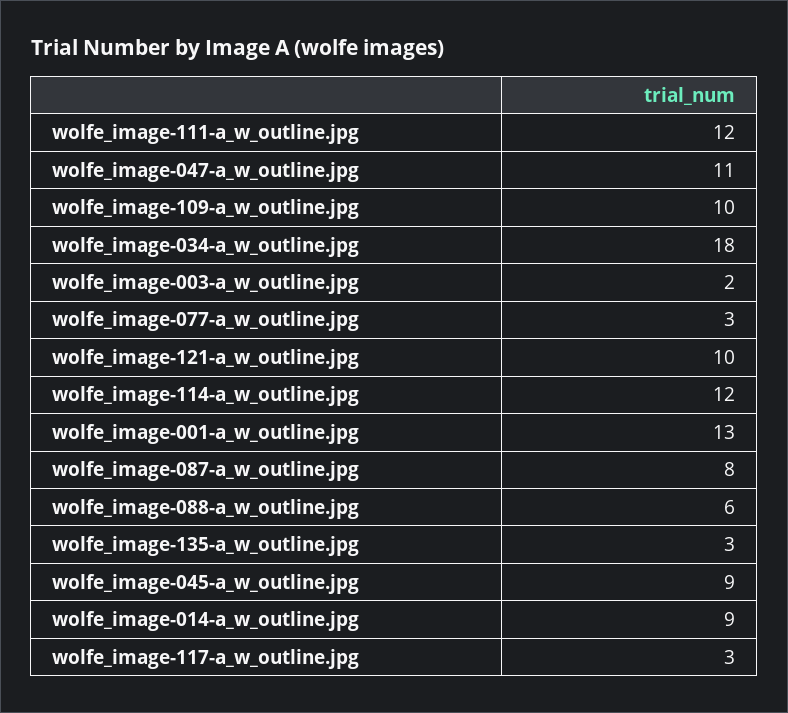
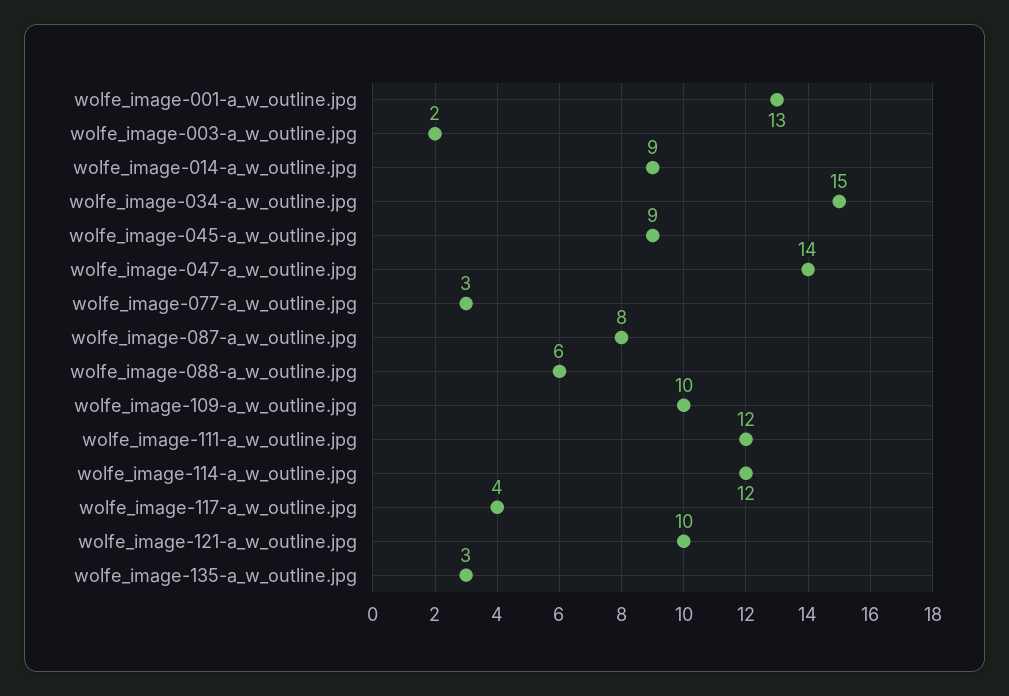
wolfe_image-047-a_w_outline.jpg: 11 -> 14
wolfe_image-034-a_w_outline.jpg: 18 -> 15
wolfe_image-117-a_w_outline.jpg: 3 -> 4

